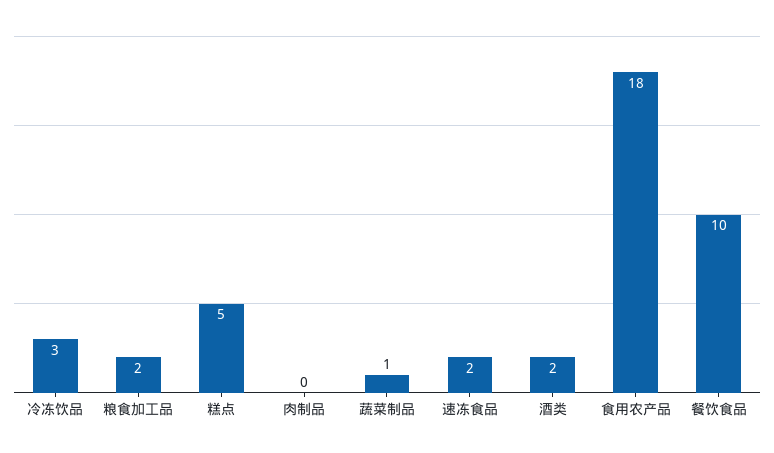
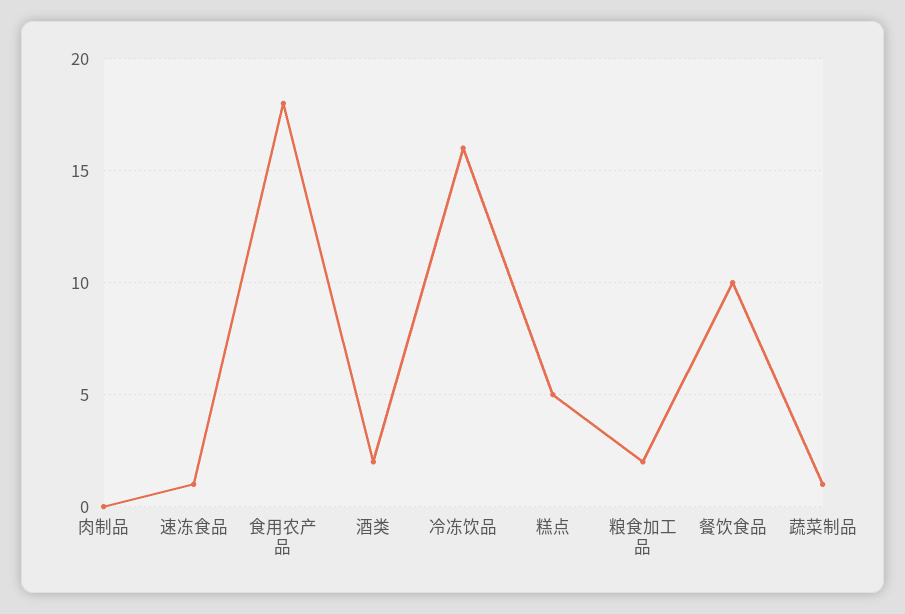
冷冻饮品: 3 -> 16
速冻食品: 2 -> 1

